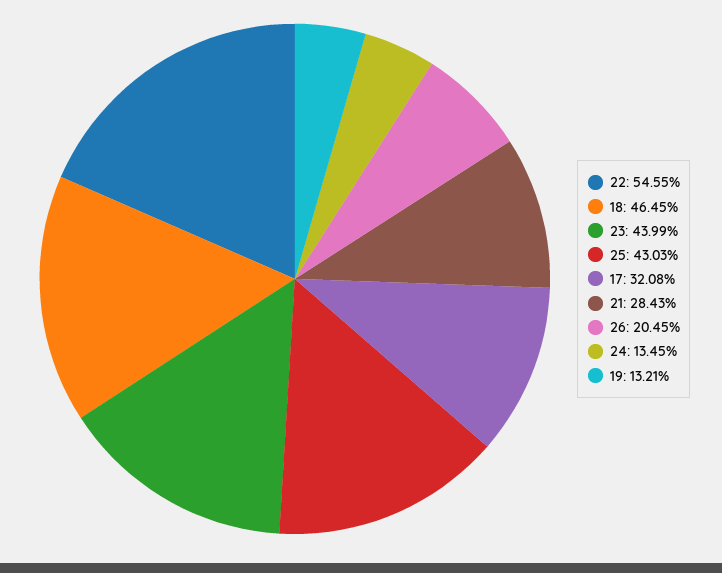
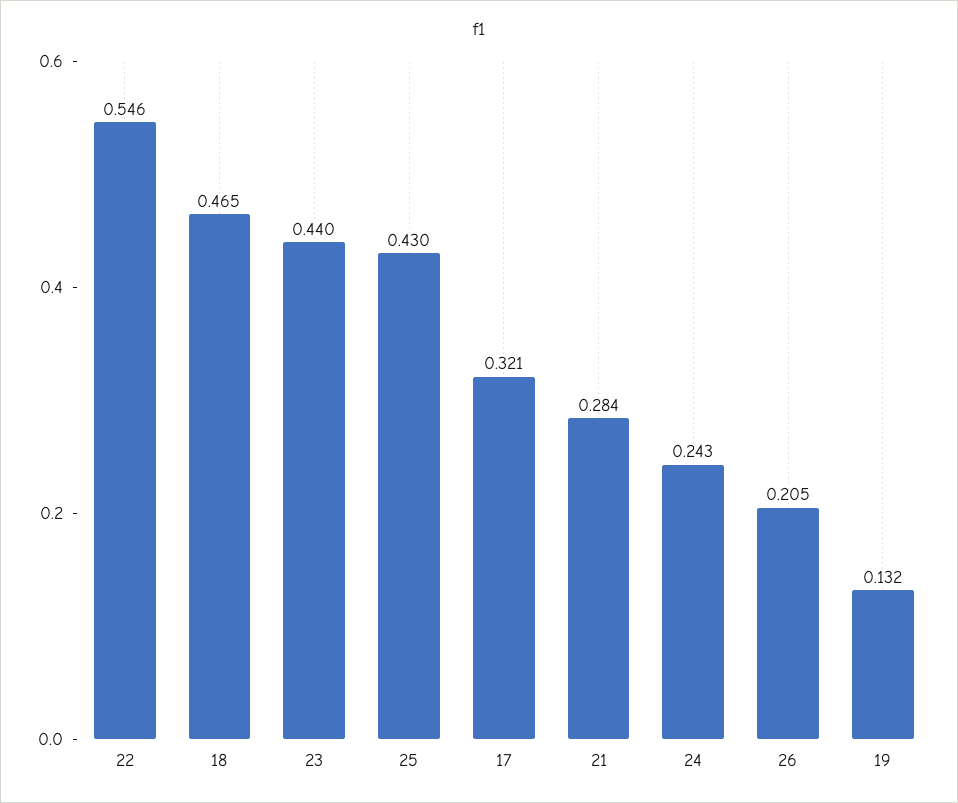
24: 0.1345 -> 0.243

